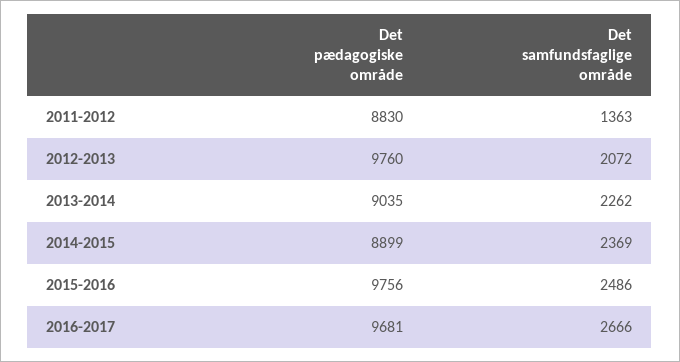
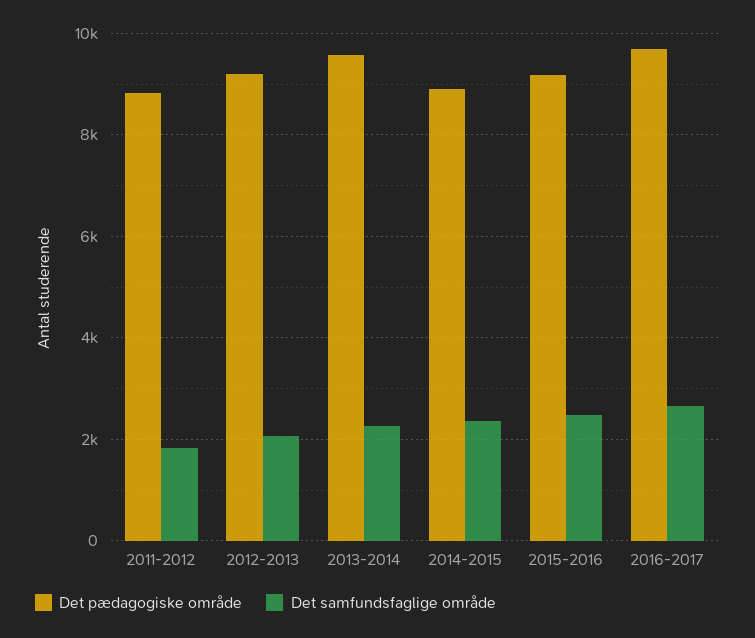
Det samfundsfaglige område, 2011-2012: 1363 -> 1800
Det pædagogiske område, 2012-2013: 9760 -> 9200
Det pædagogiske område, 2013-2014: 9035 -> 9600
Det pædagogiske område, 2015-2016: 9756 -> 9200

